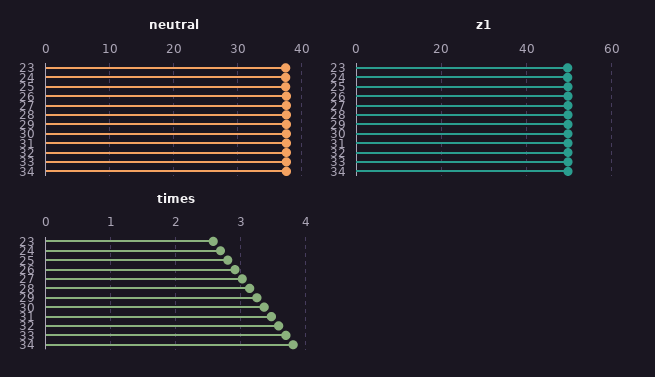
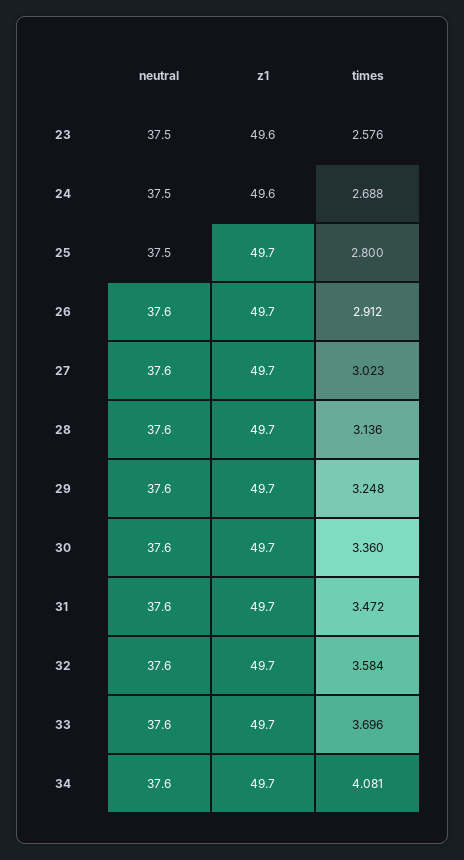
times, 34: 3.8 -> 4.081

